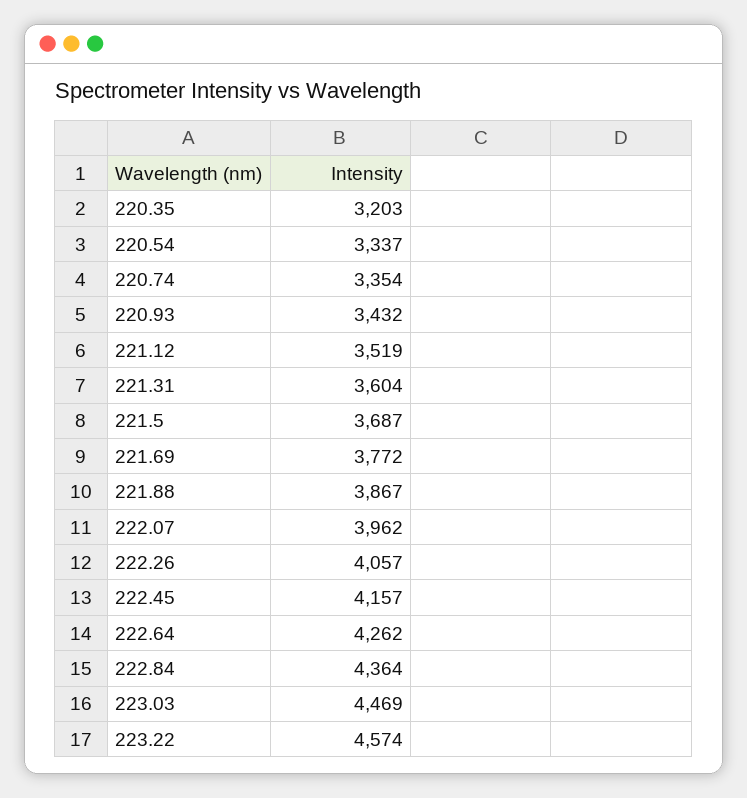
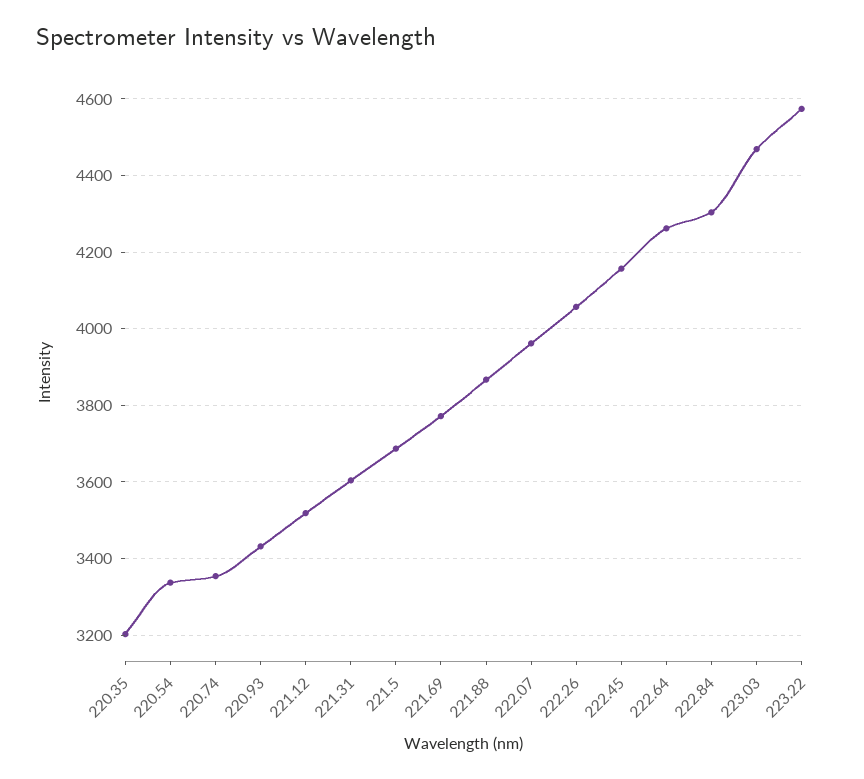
222.84: 4364 -> 4300

